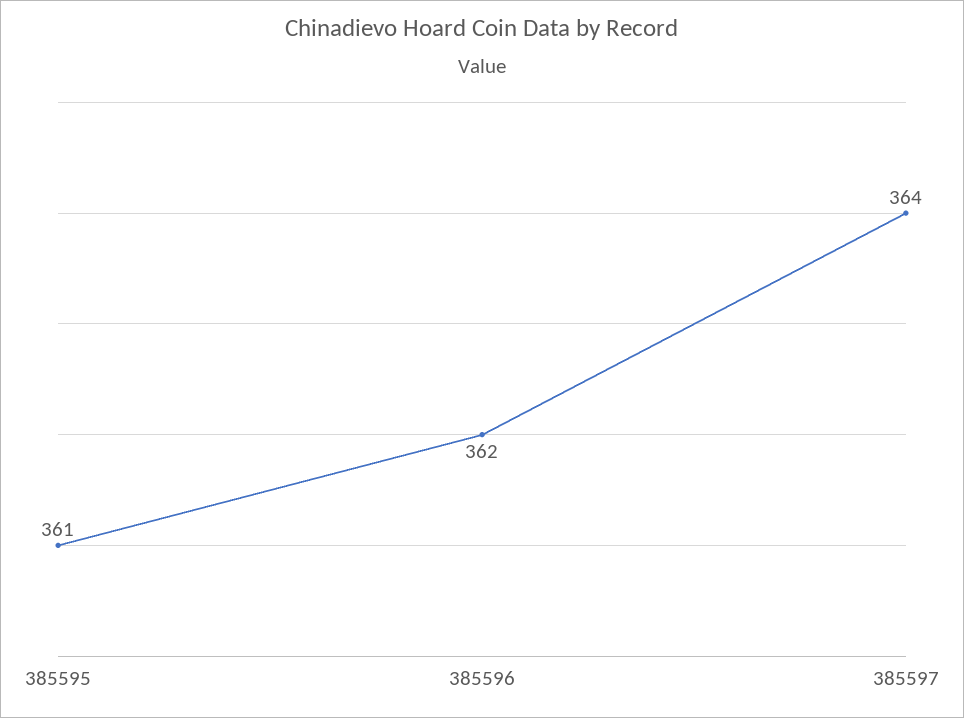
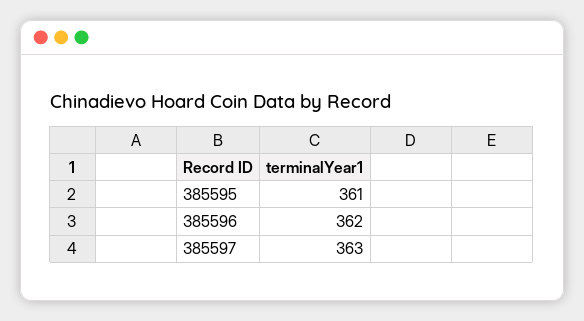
385597: 364 -> 363

